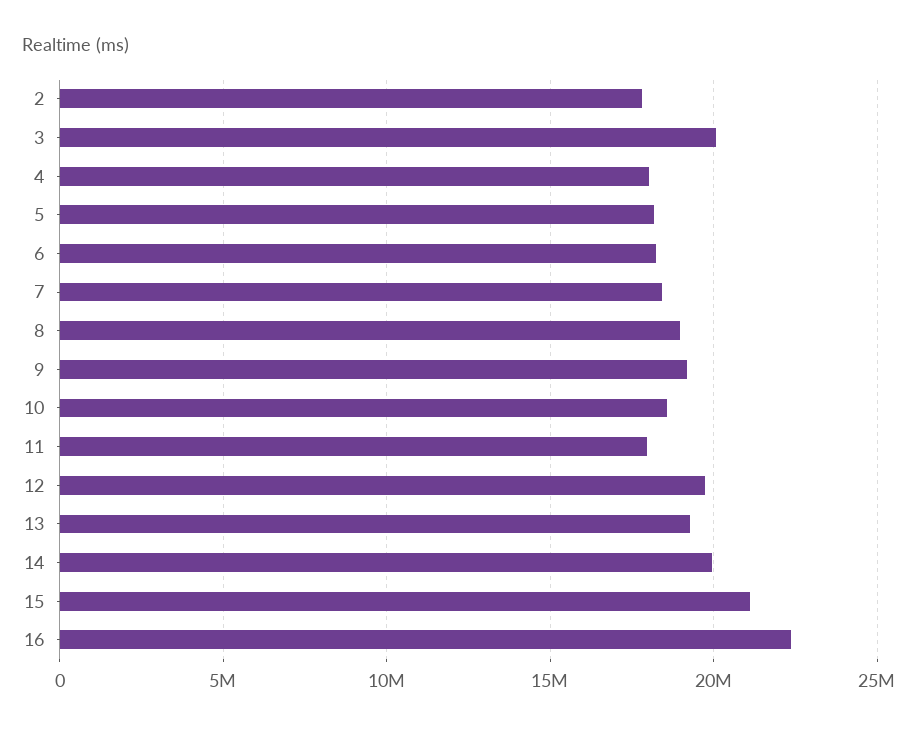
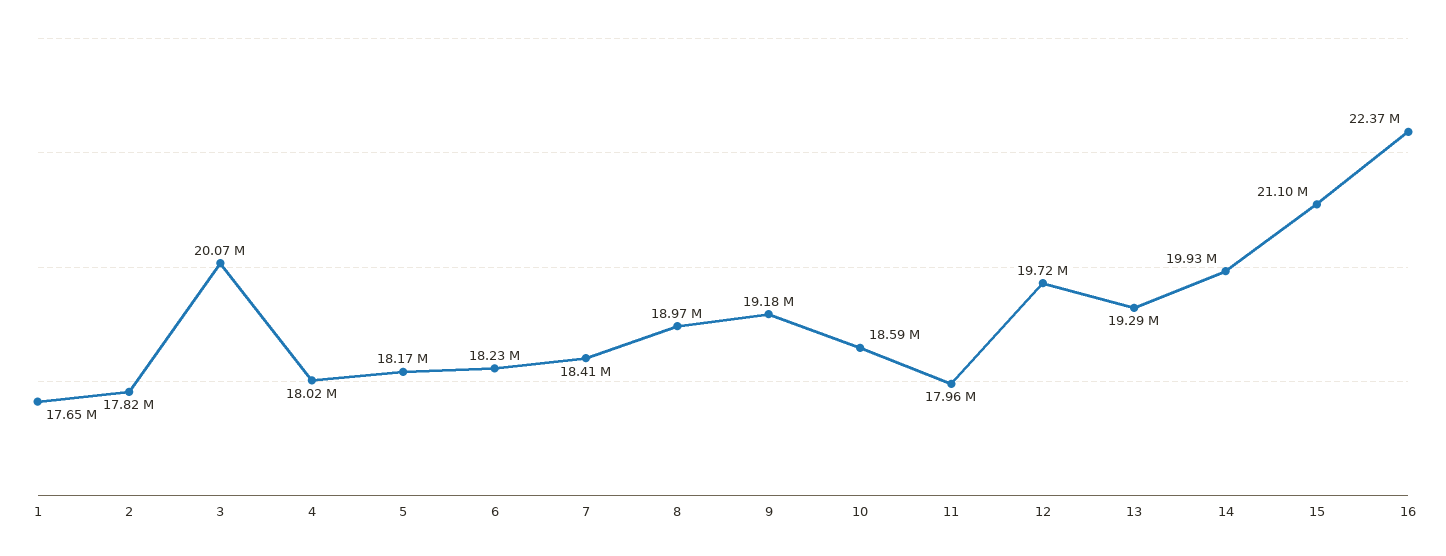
1: none -> 17650000

